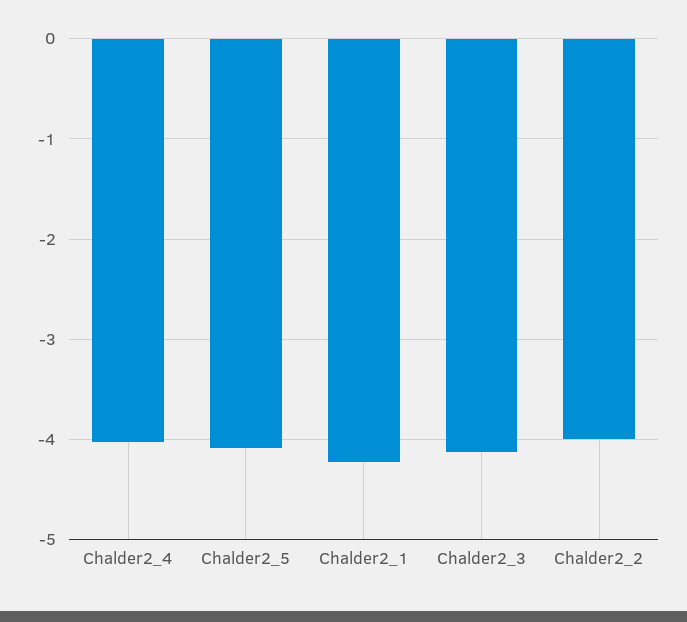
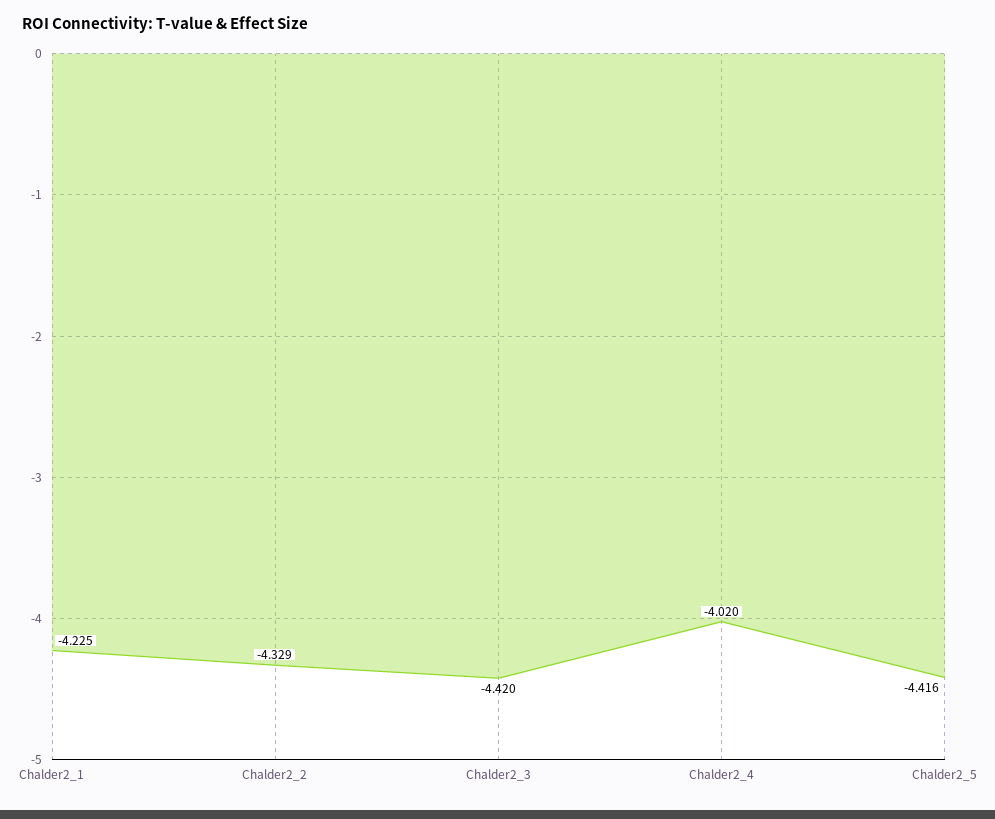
Chalder2_5: -4.1 -> -4.416
Chalder2_3: -4.1 -> -4.42
Chalder2_2: -4 -> -4.329

